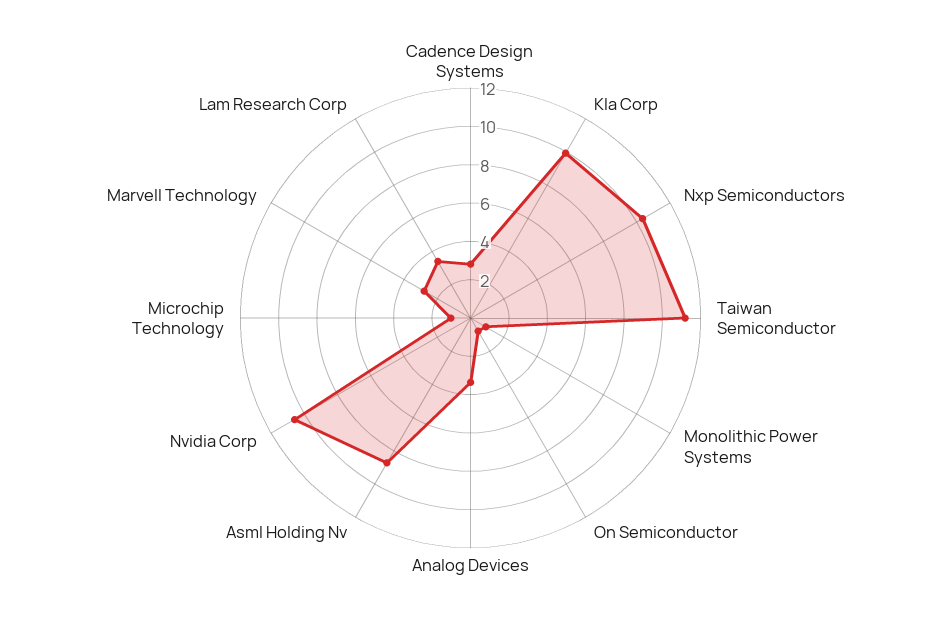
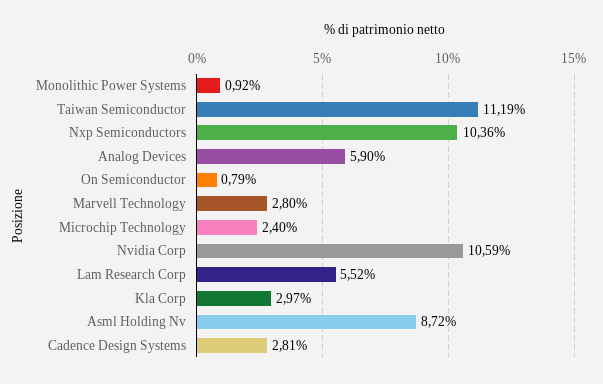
Kla Corp: 10 -> 2.97
Analog Devices: 3.5 -> 5.9
Microchip Technology: 1 -> 2.4
Lam Research Corp: 3.5 -> 5.52

